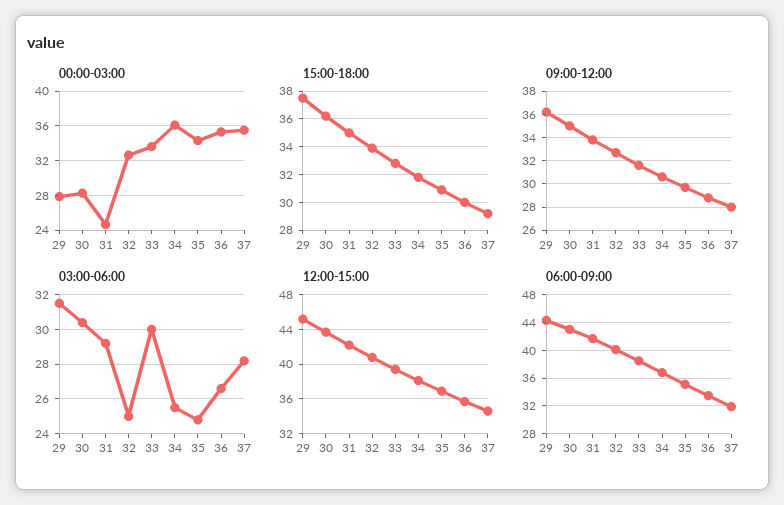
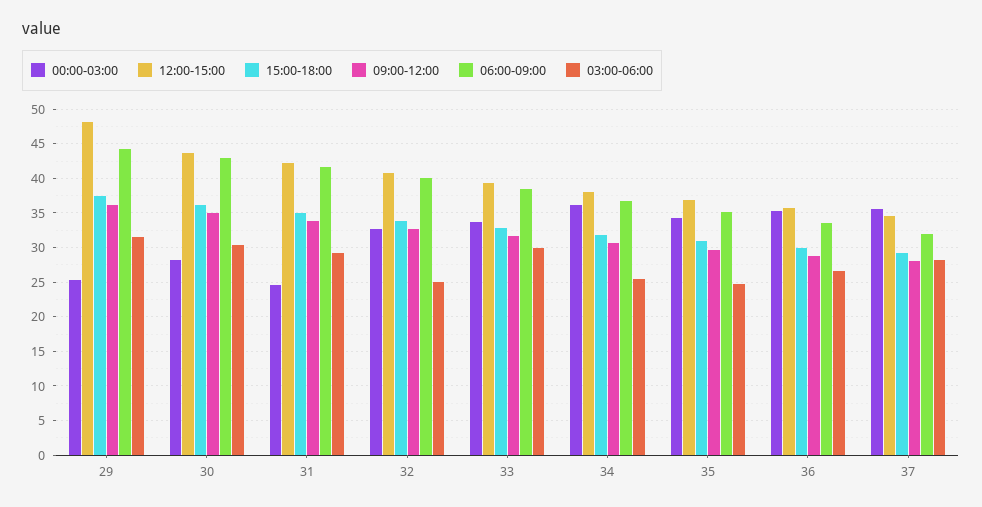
00:00-03:00, 29: 28 -> 25
12:00-15:00, 29: 45 -> 48

